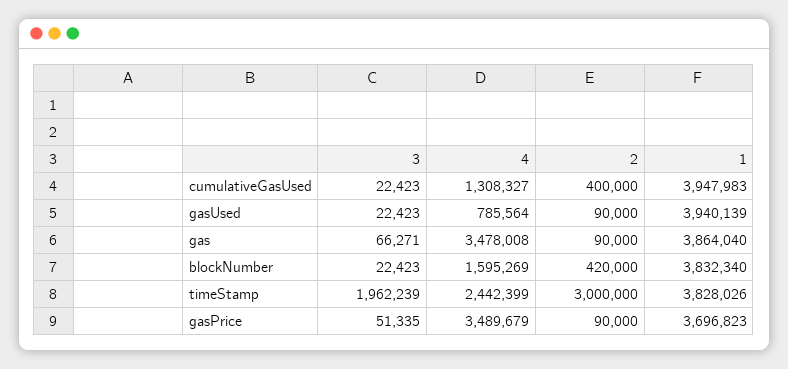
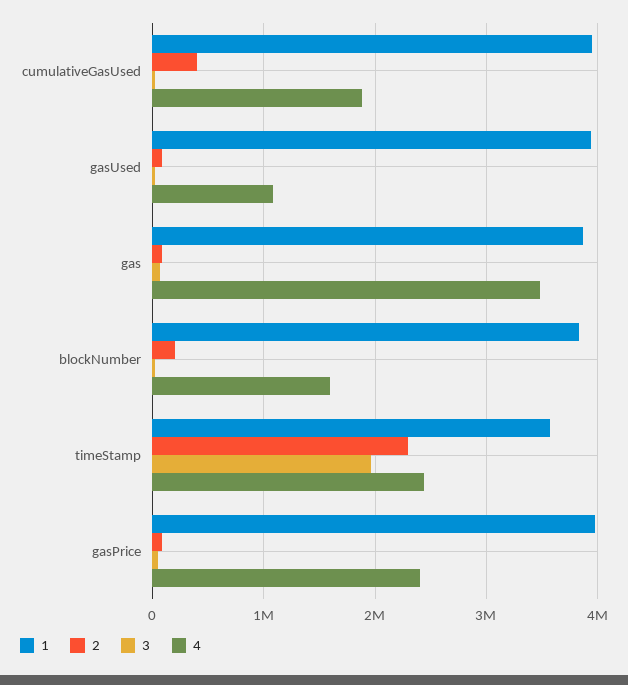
4, cumulativeGasUsed: 1308327 -> 1900000
4, gasUsed: 785564 -> 1100000
2, blockNumber: 420000 -> 200000
2, timeStamp: 3000000 -> 2300000
1, timeStamp: 3828026 -> 3600000
4, gasPrice: 3489679 -> 2400000
1, gasPrice: 3696823 -> 4000000

